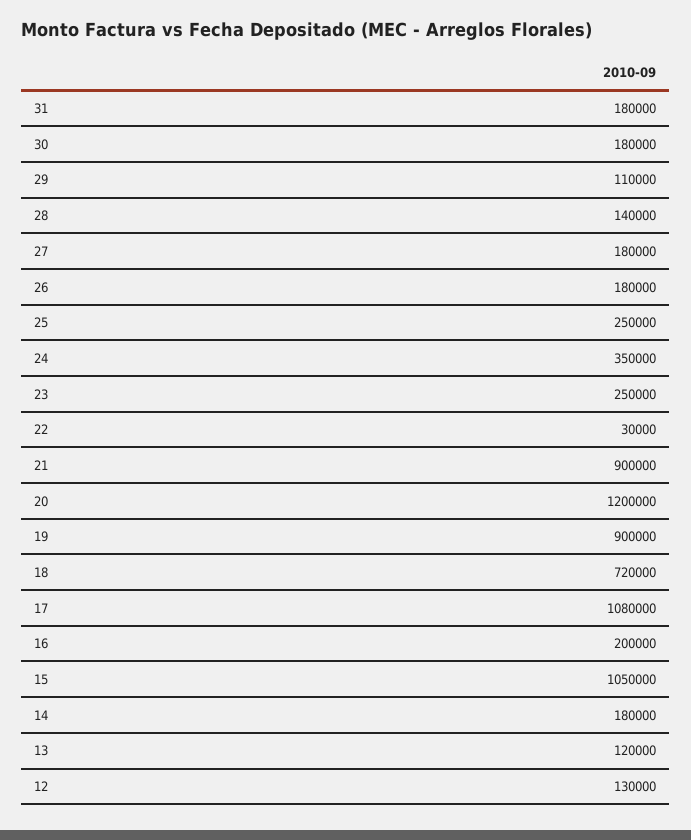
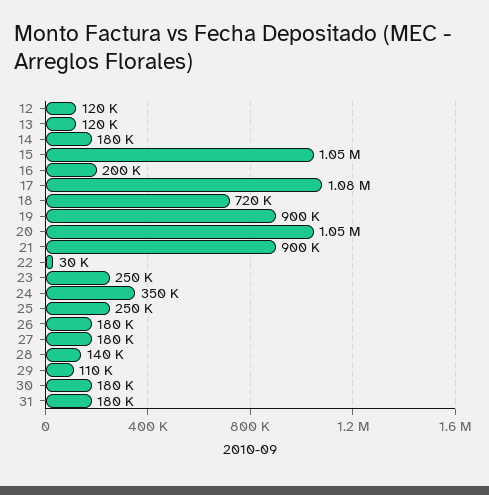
20: 1200000 -> 1050000
12: 130000 -> 120000

